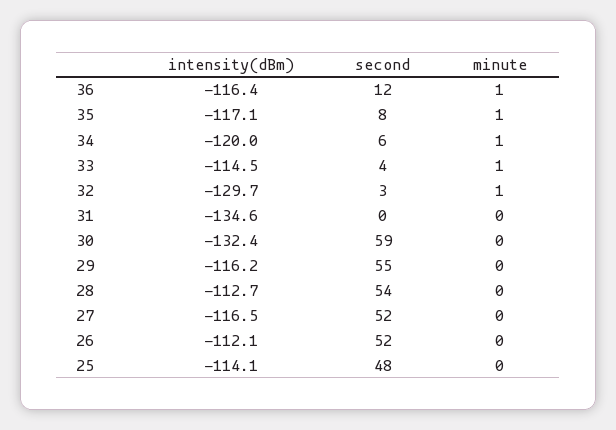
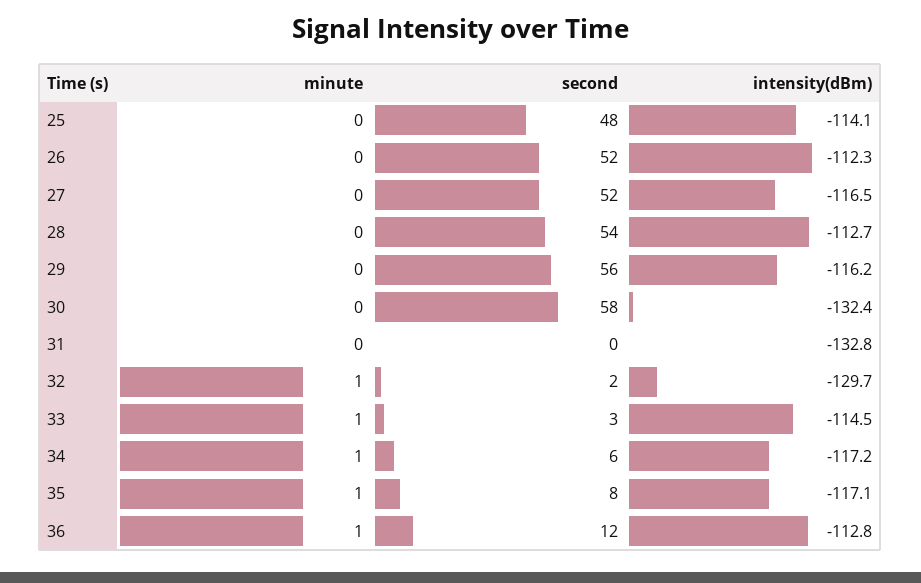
intensity(dBm), 36: -116.4 -> -112.8
intensity(dBm), 34: -120 -> -117.2
second, 33: 4 -> 3
second, 32: 3 -> 2
intensity(dBm), 31: -134.6 -> -132.8
second, 30: 59 -> 58
second, 29: 55 -> 56
intensity(dBm), 26: -112.1 -> -112.3

